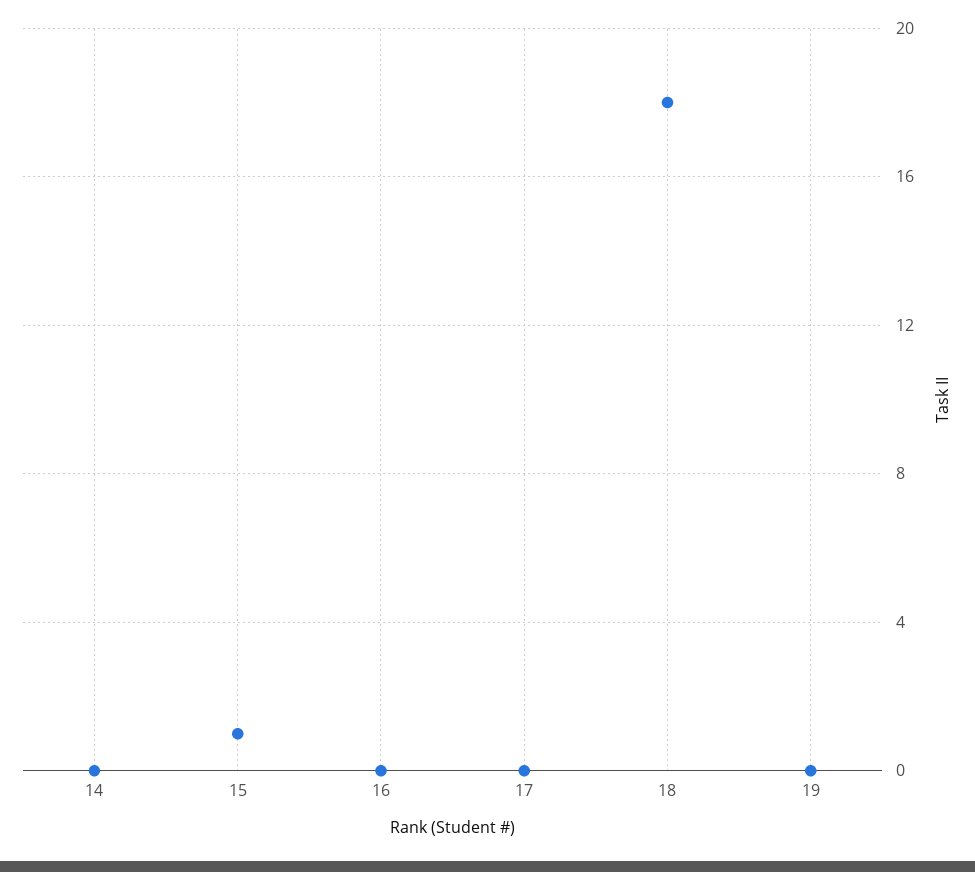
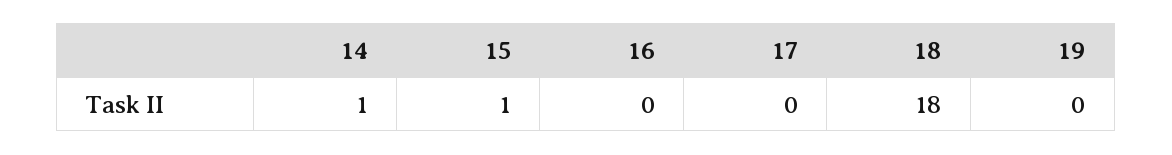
14: 0 -> 1

